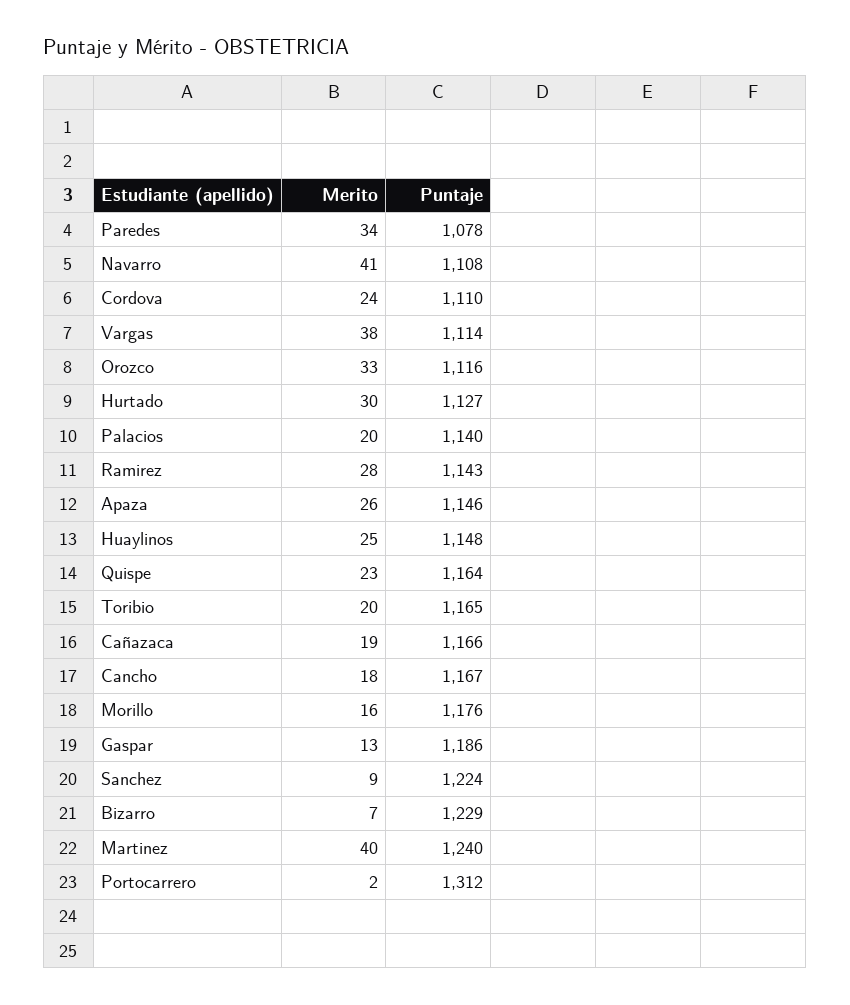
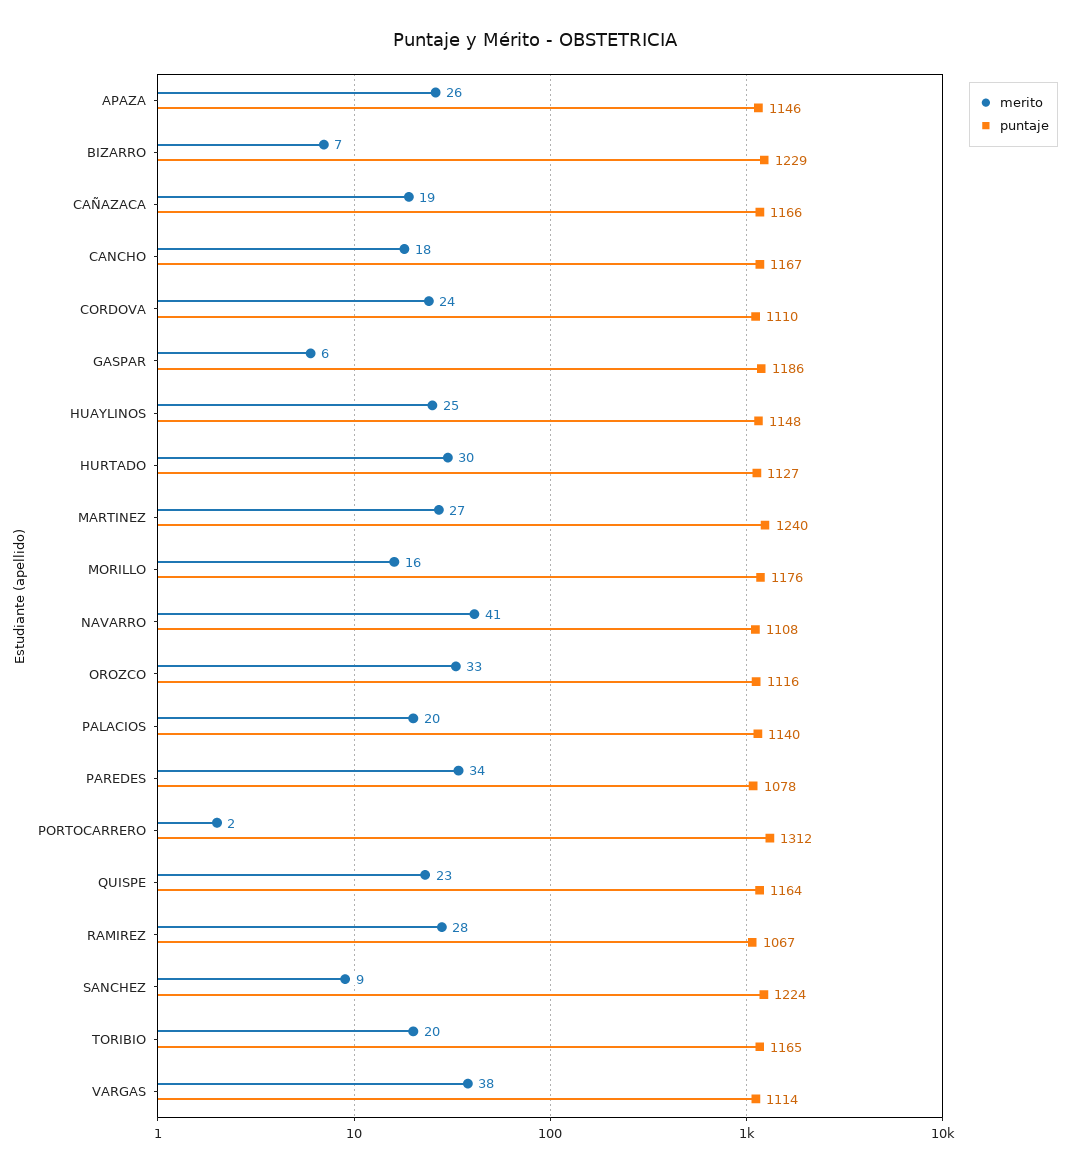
Puntaje, Ramirez: 1143 -> 1067
Merito, Gaspar: 13 -> 6
Merito, Martinez: 40 -> 27

